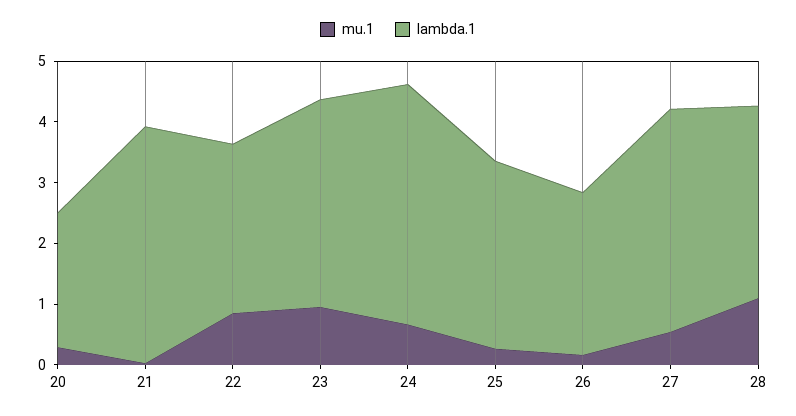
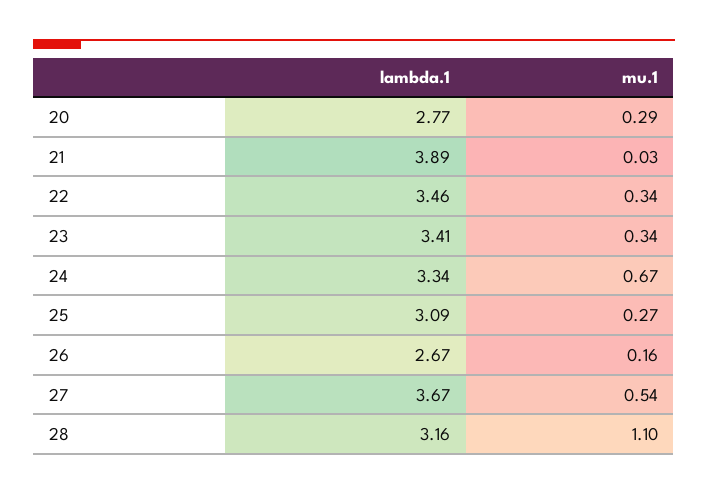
lambda.1, 20: 2.2 -> 2.77
mu.1, 22: 0.8 -> 0.34
lambda.1, 22: 2.8 -> 3.46
mu.1, 23: 1 -> 0.34
lambda.1, 24: 4 -> 3.34

